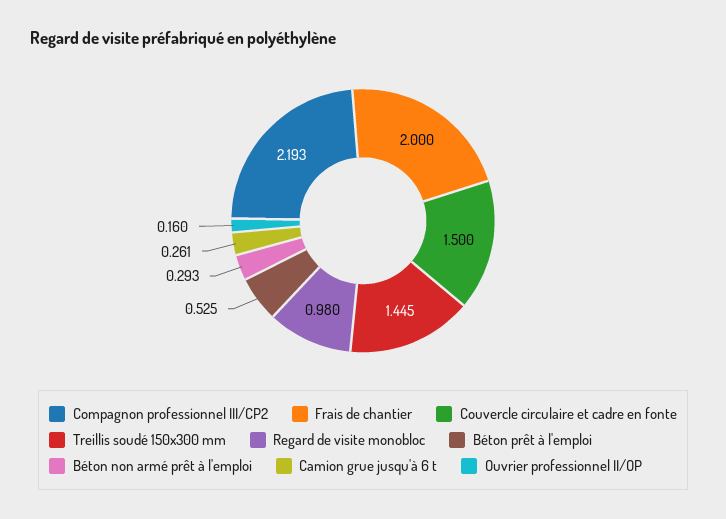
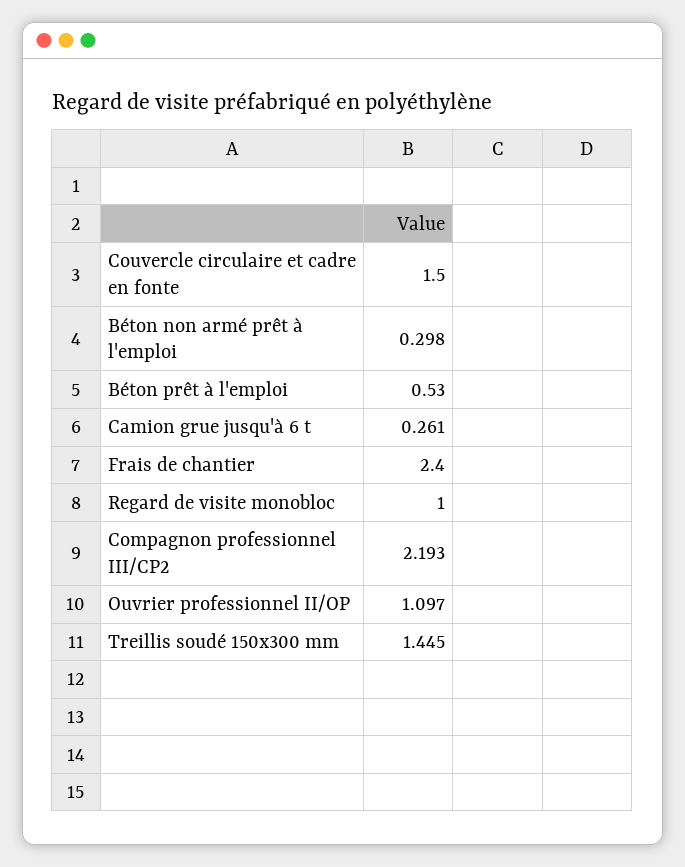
Frais de chantier: 2 -> 2.4
Regard de visite monobloc: 0.98 -> 1
Béton prêt à l'emploi: 0.525 -> 0.53
Béton non armé prêt à l'emploi: 0.293 -> 0.298
Ouvrier professionnel II/OP: 0.16 -> 1.097

